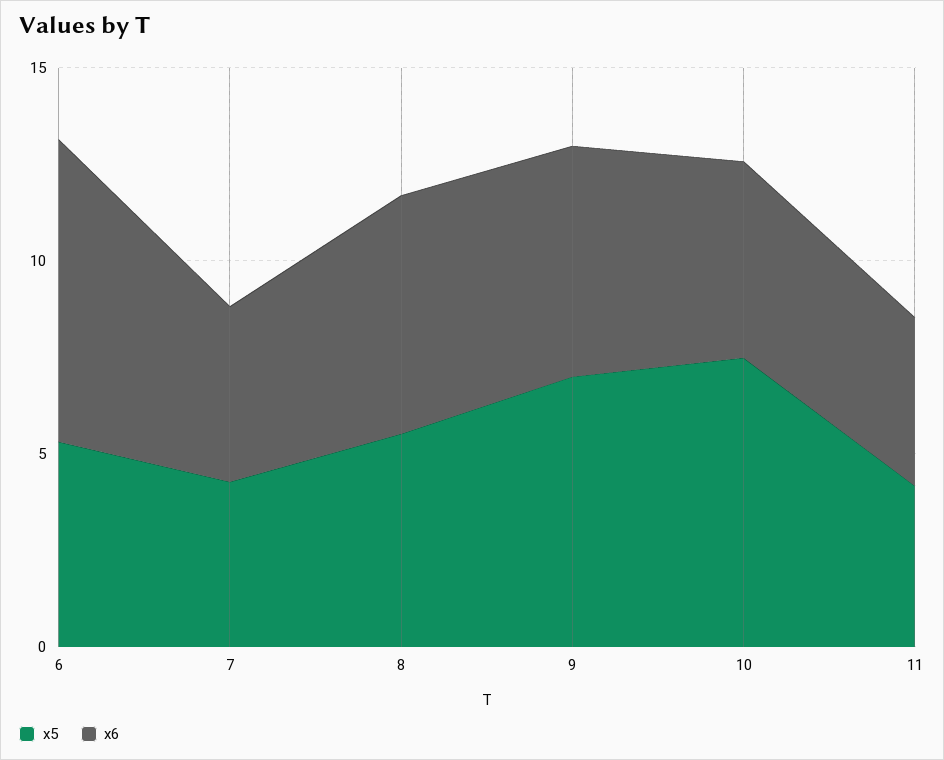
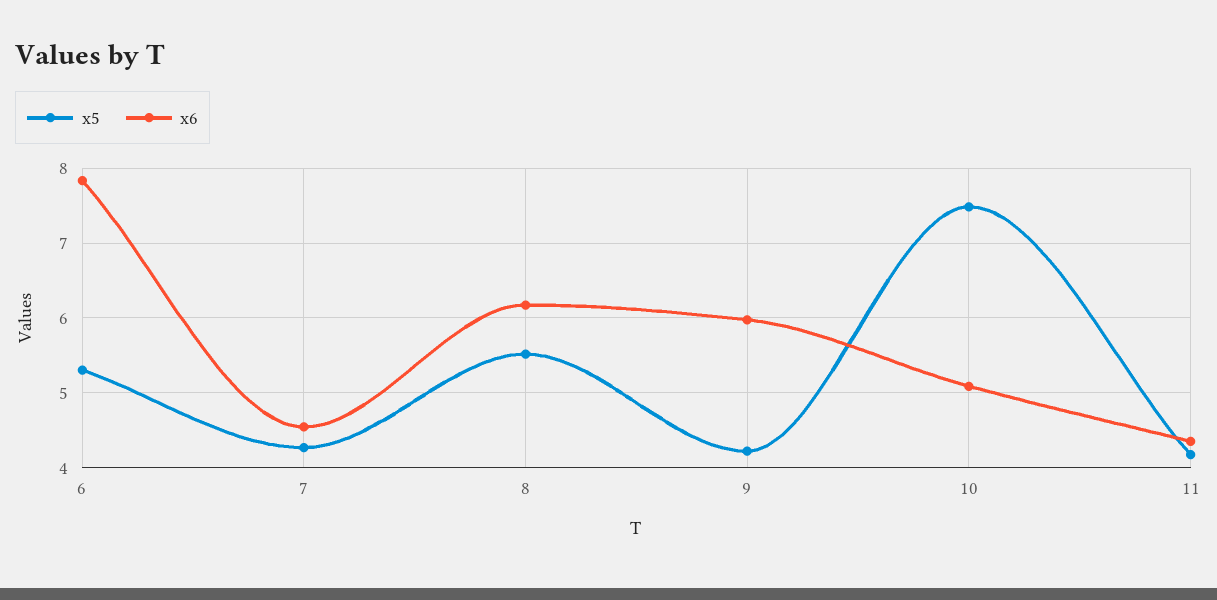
x5, 9: 7 -> 4.2

